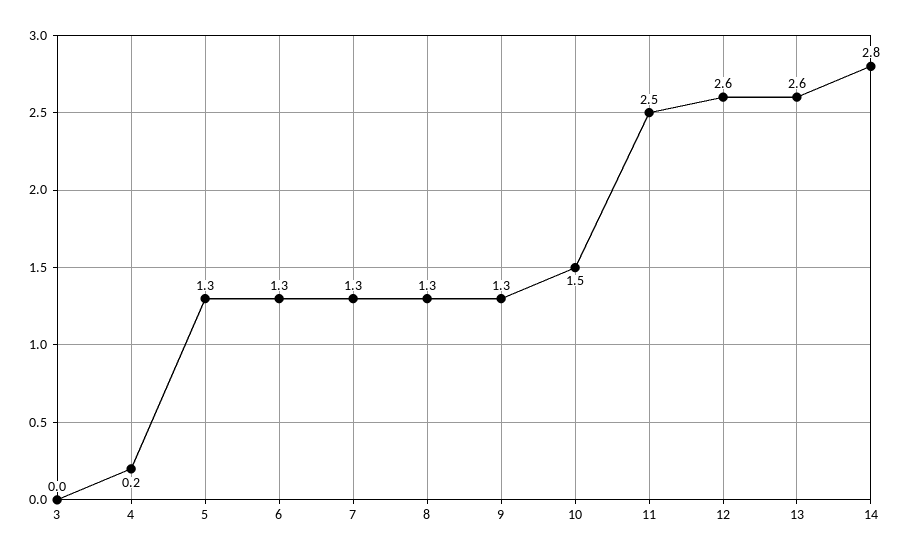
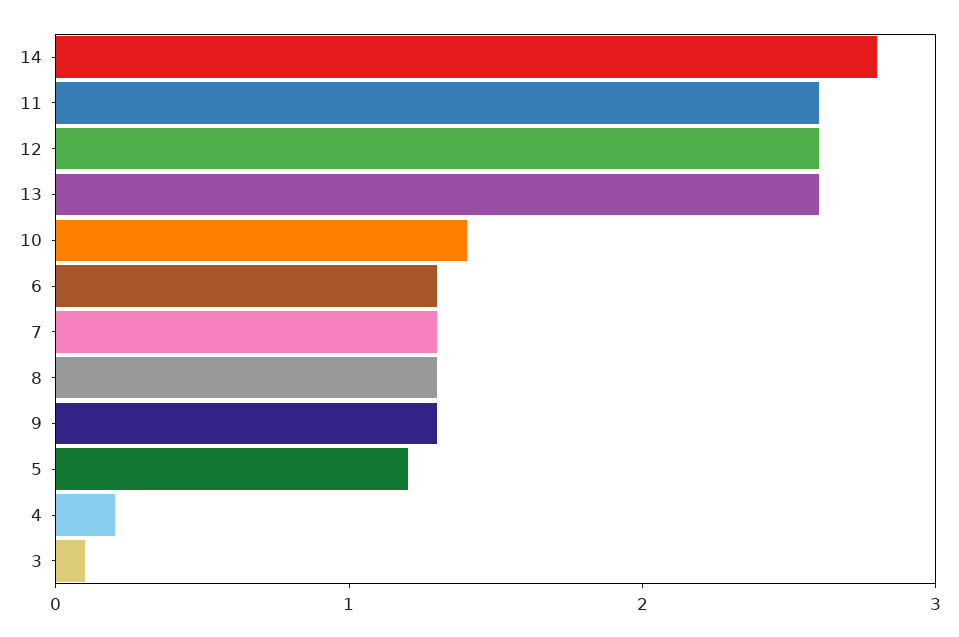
3: 0 -> 0.1
5: 1.3 -> 1.2
10: 1.5 -> 1.4
11: 2.5 -> 2.6

